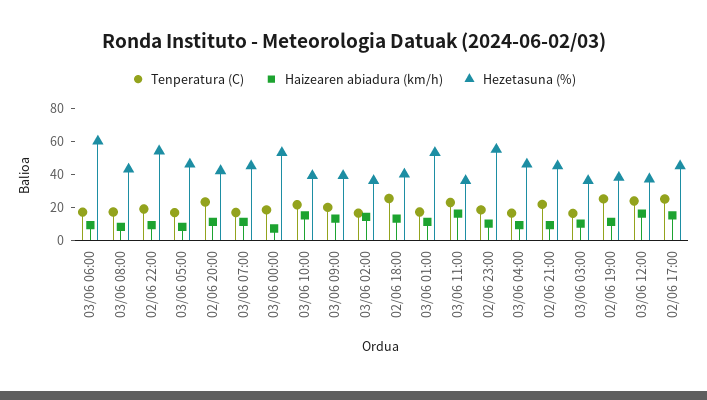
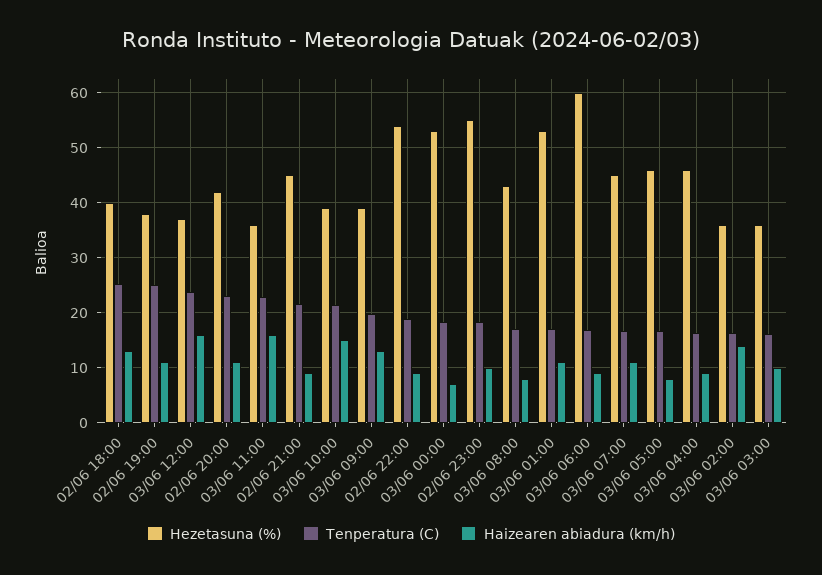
Tenperatura (C), 02/06 17:00: 25 -> none
Haizearen abiadura (km/h), 02/06 17:00: 15 -> none
Hezetasuna (%), 02/06 17:00: 45 -> none

